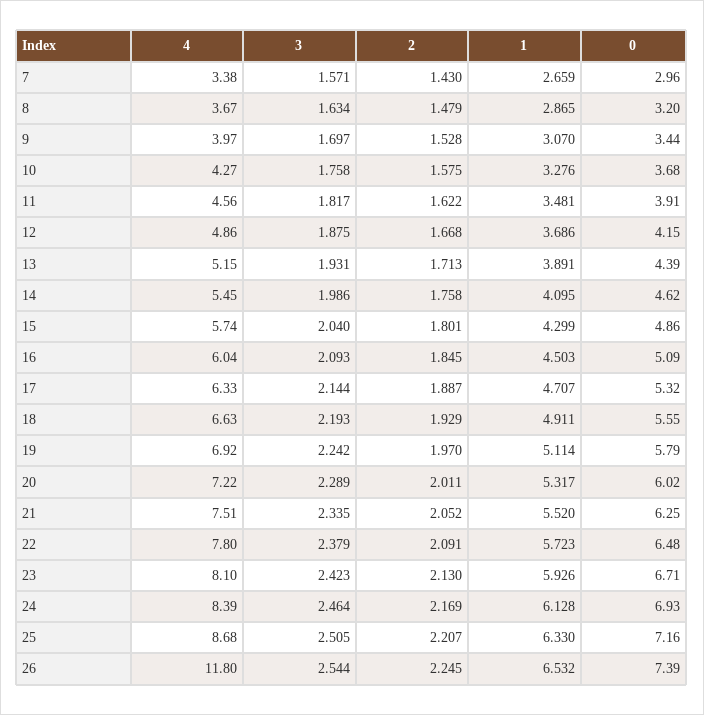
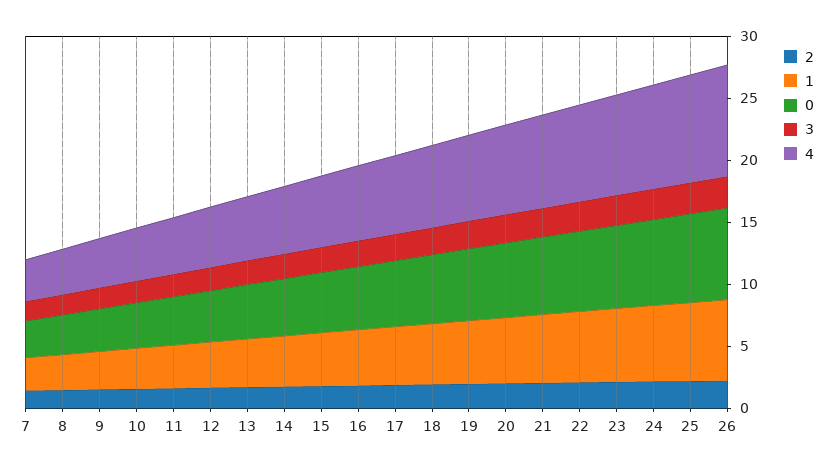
4, 26: 11.8 -> 9

